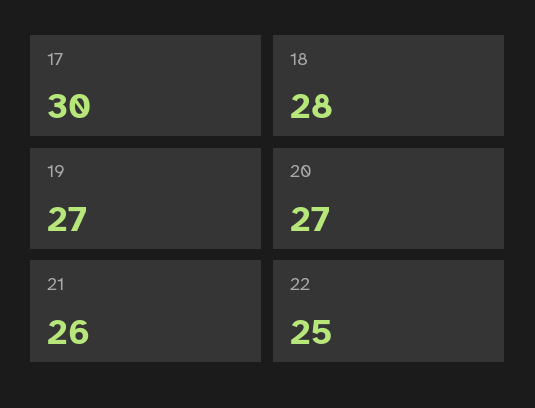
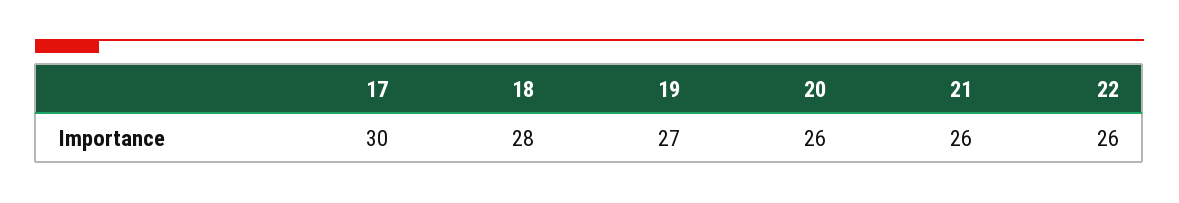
20: 27 -> 26
22: 25 -> 26

